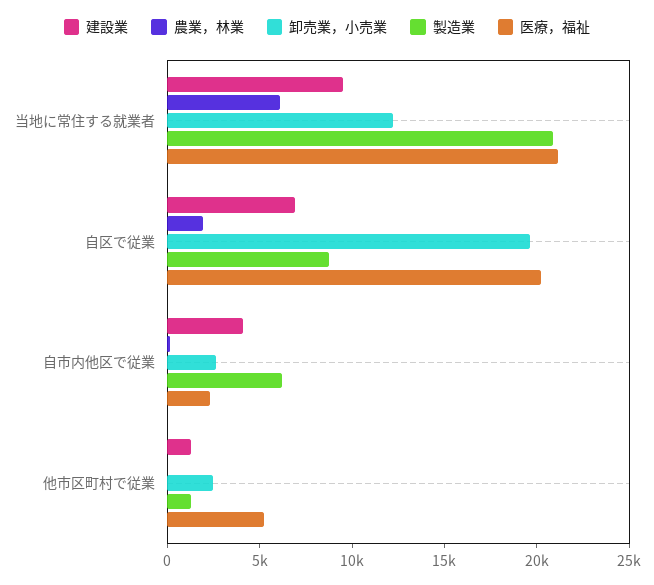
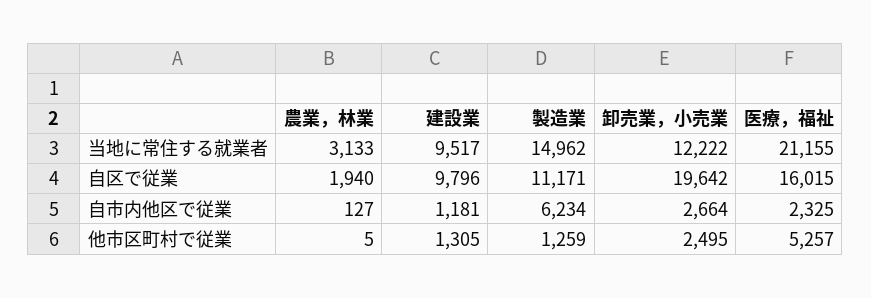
農業，林業, 当地に常住する就業者: 6000 -> 3133
製造業, 当地に常住する就業者: 21000 -> 14962
建設業, 自区で従業: 7000 -> 9796
製造業, 自区で従業: 9000 -> 11171
医療，福祉, 自区で従業: 20000 -> 16015
建設業, 自市内他区で従業: 4000 -> 1181

